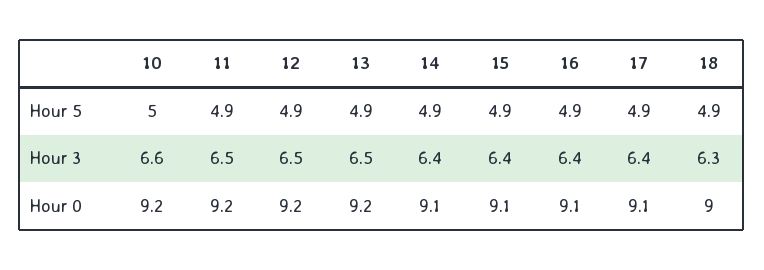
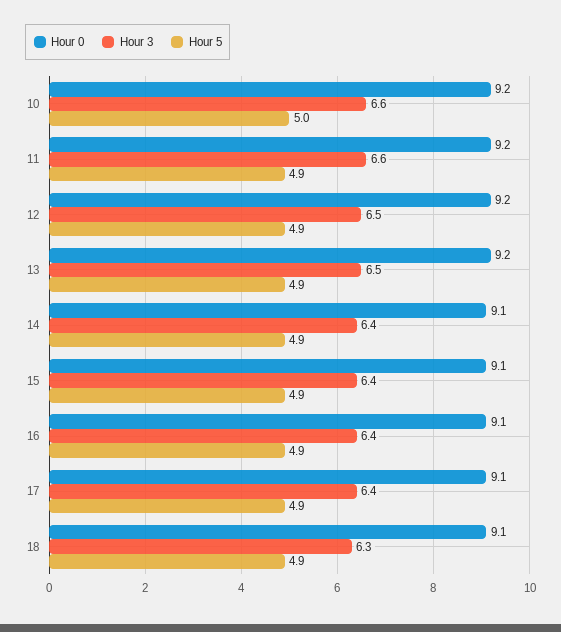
Hour 3, 11: 6.5 -> 6.6
Hour 0, 18: 9 -> 9.1

